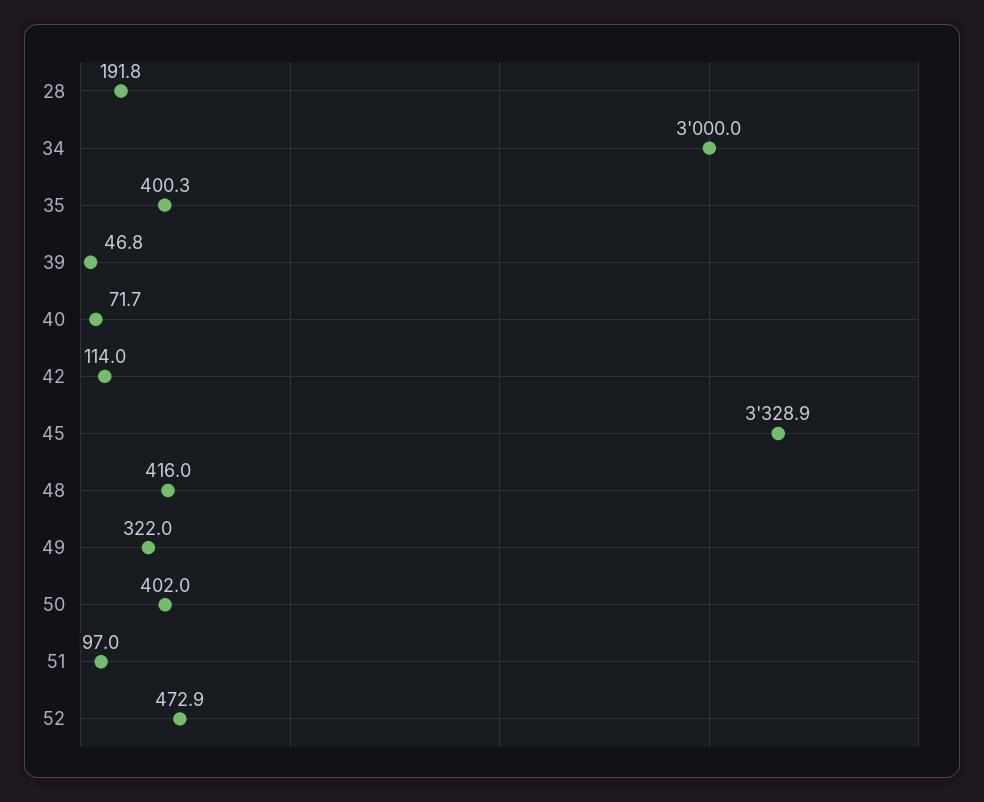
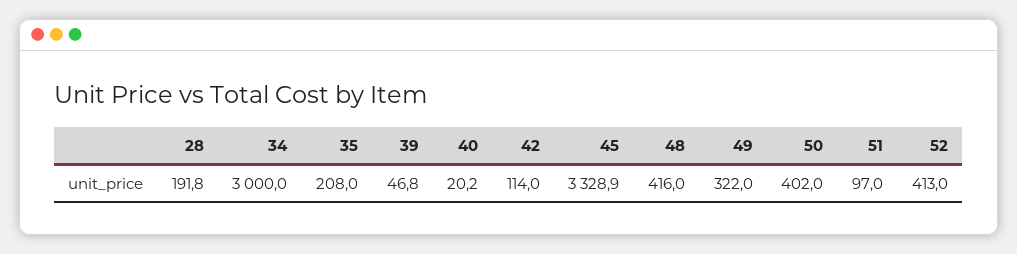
35: 400.3 -> 208
40: 71.7 -> 20.2
52: 472.9 -> 413

